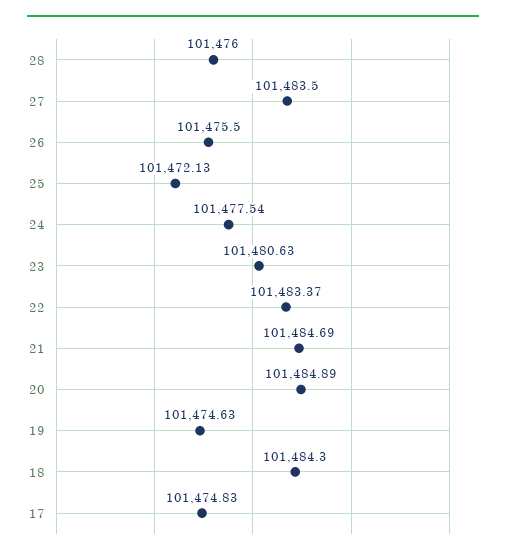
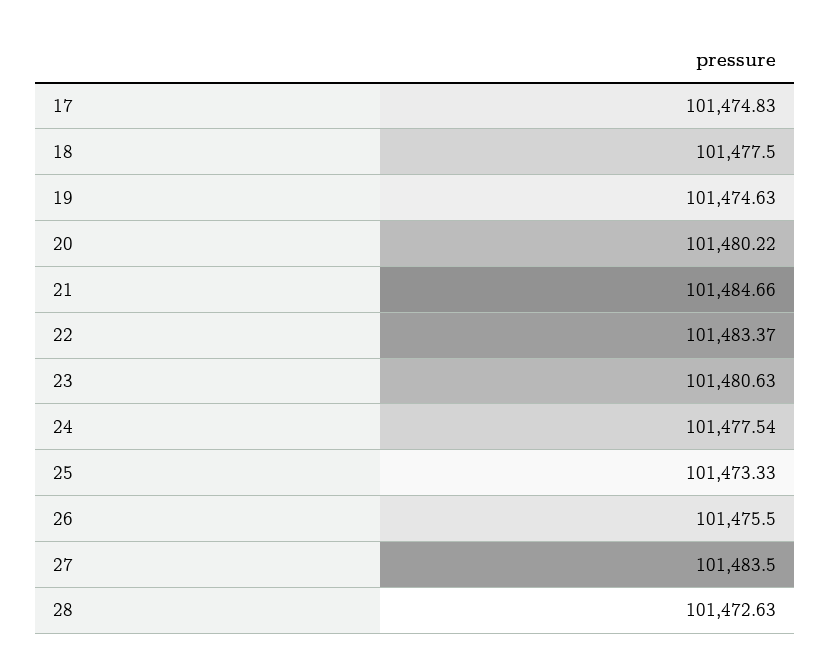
28: 101476 -> 101472.63
25: 101472.13 -> 101473.33
21: 101484.69 -> 101484.66
20: 101484.89 -> 101480.22
18: 101484.3 -> 101477.5

